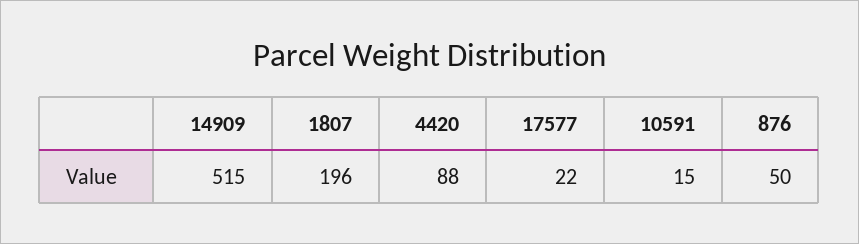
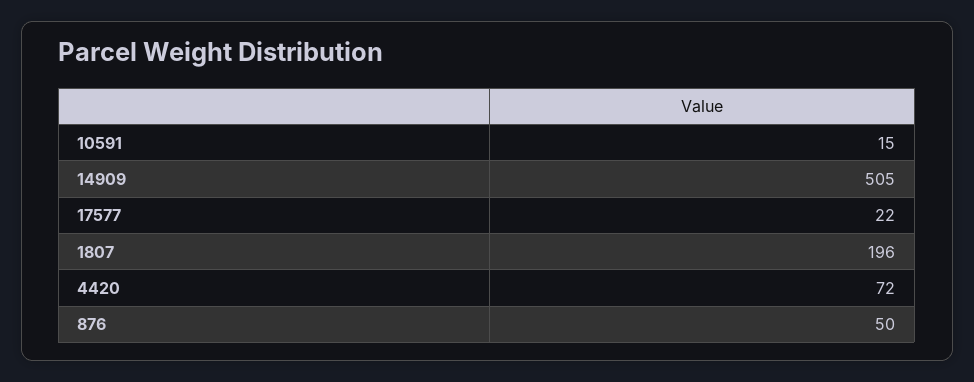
14909: 515 -> 505
4420: 88 -> 72

